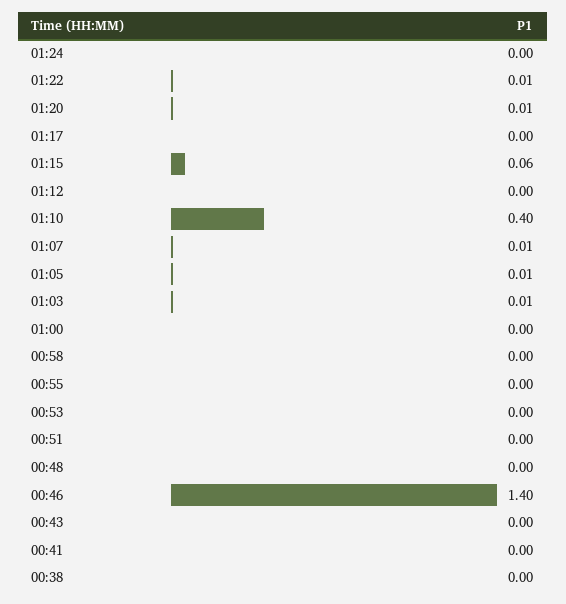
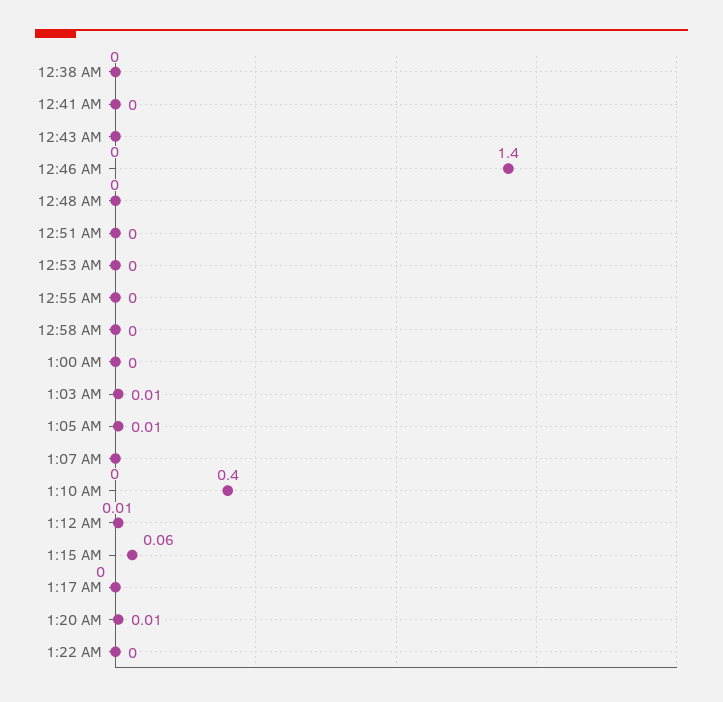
01:24: 0 -> none
01:22: 0.01 -> 0
01:12: 0 -> 0.01
01:07: 0.01 -> 0

